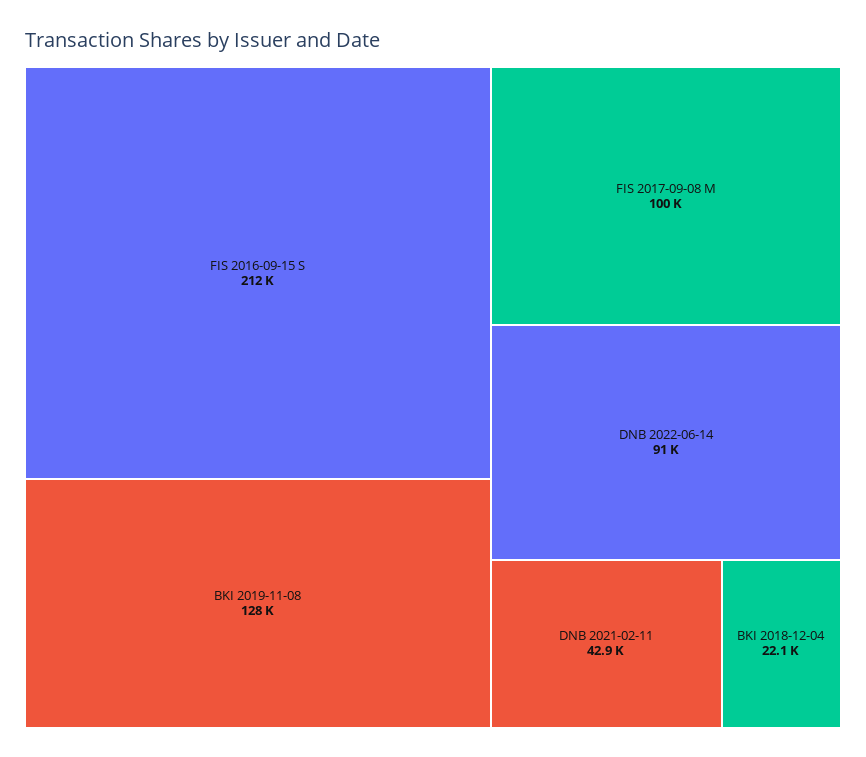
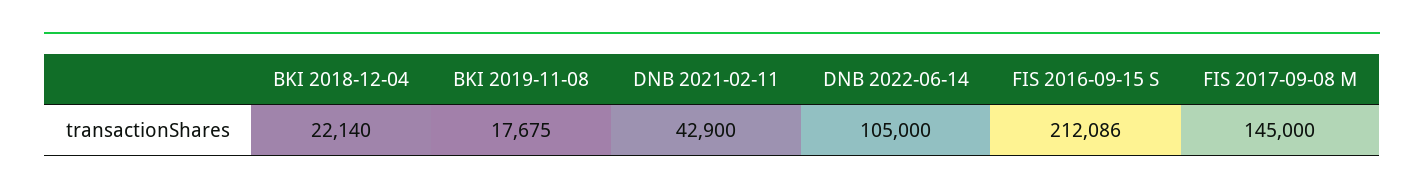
BKI 2019-11-08: 128000 -> 17675
FIS 2017-09-08 M: 100000 -> 145000
DNB 2022-06-14: 91000 -> 105000

